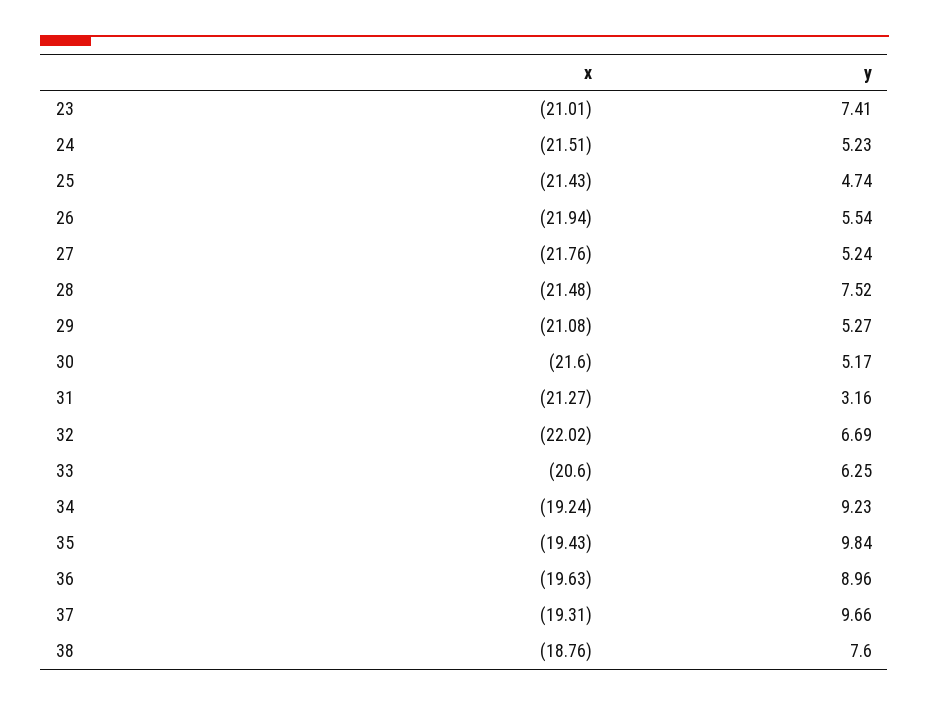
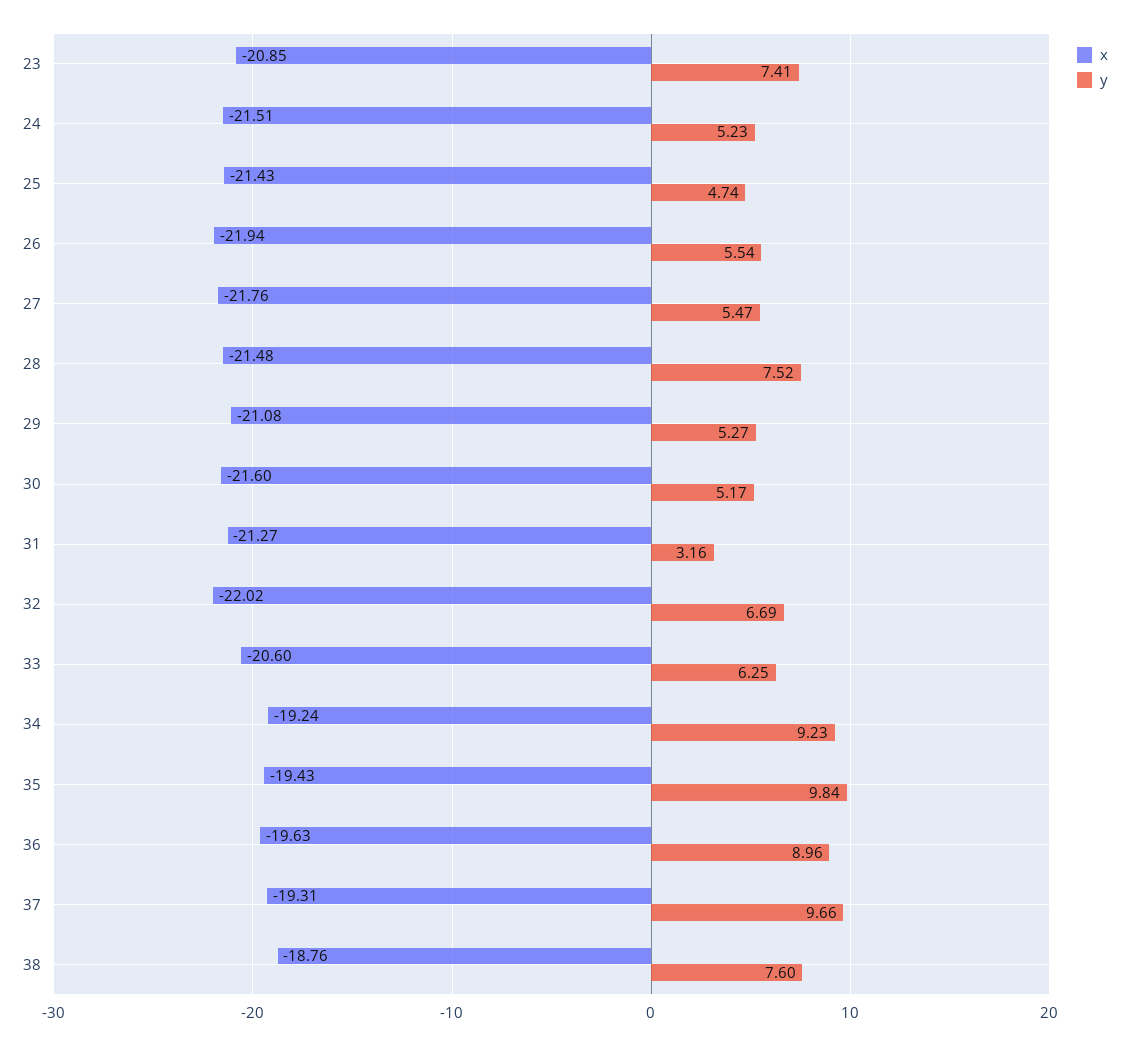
x, 23: -21.01 -> -20.85
y, 27: 5.24 -> 5.47

